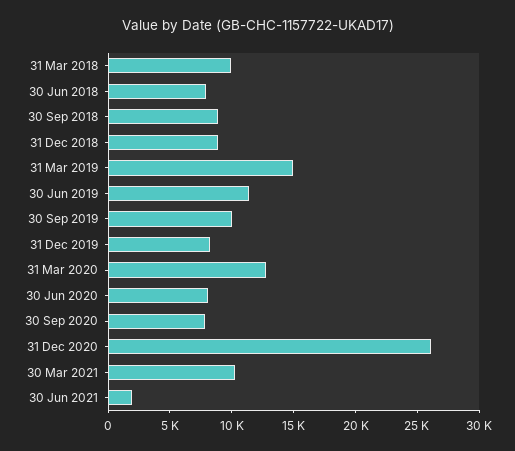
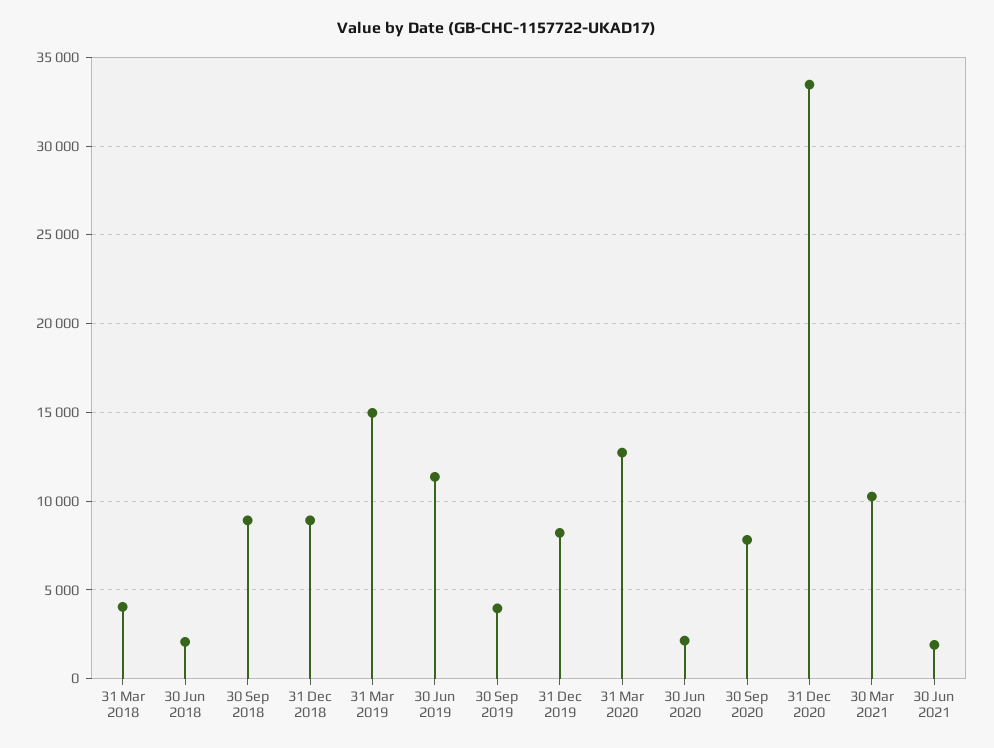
31 Mar 2018: 10000 -> 4000
30 Jun 2018: 8000 -> 2000
30 Sep 2019: 10000 -> 4000
30 Jun 2020: 8000 -> 2000
31 Dec 2020: 26000 -> 33500

